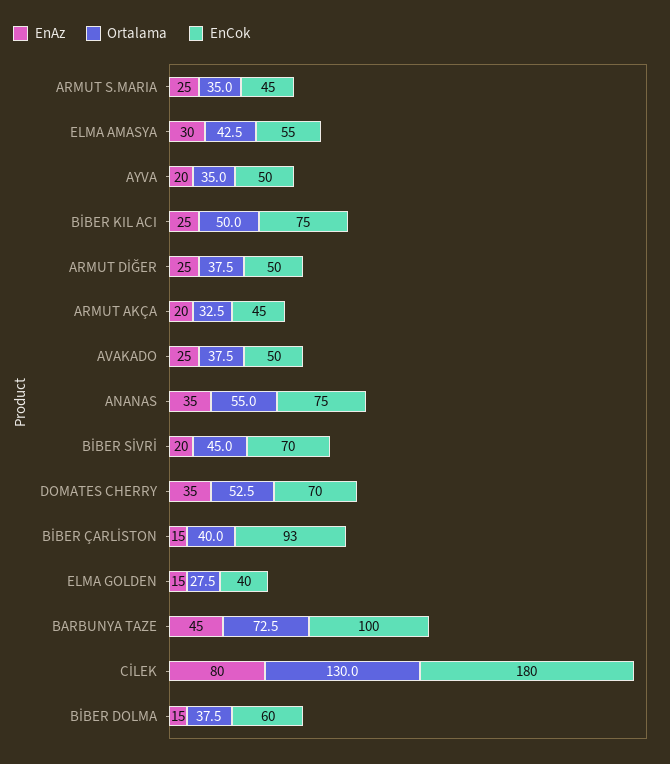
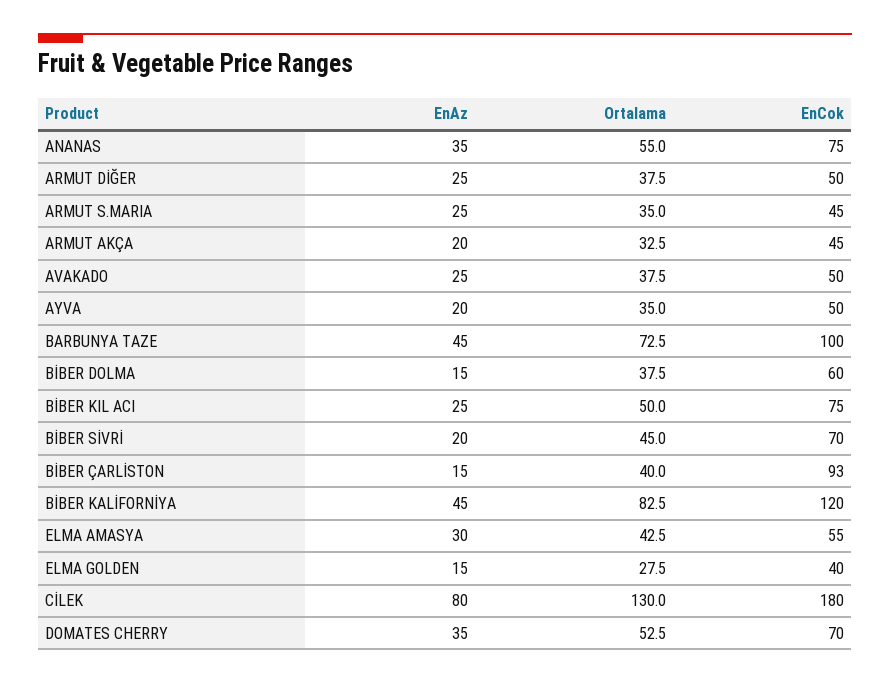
EnAz, BİBER KALİFORNİYA: none -> 45
Ortalama, BİBER KALİFORNİYA: none -> 82.5
EnCok, BİBER KALİFORNİYA: none -> 120

